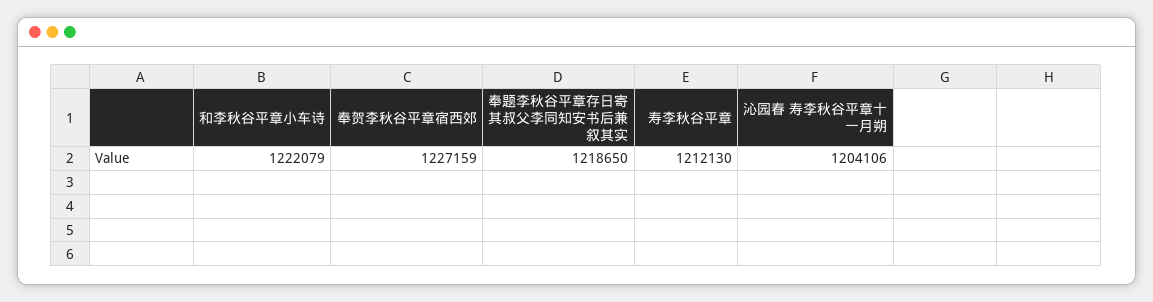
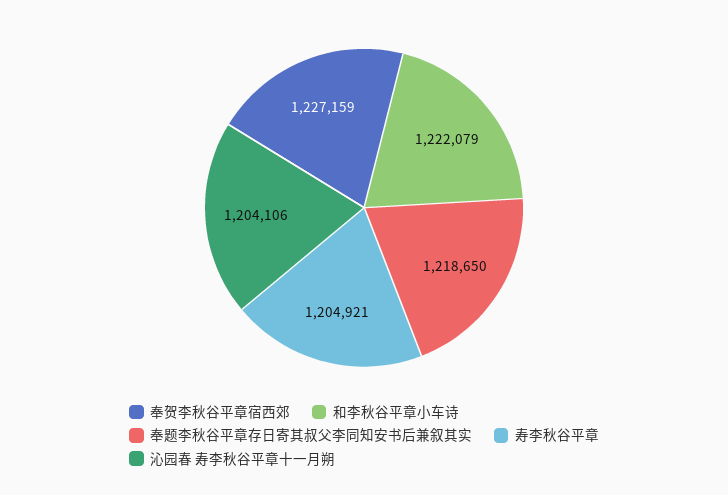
寿李秋谷平章: 1212130 -> 1204921

